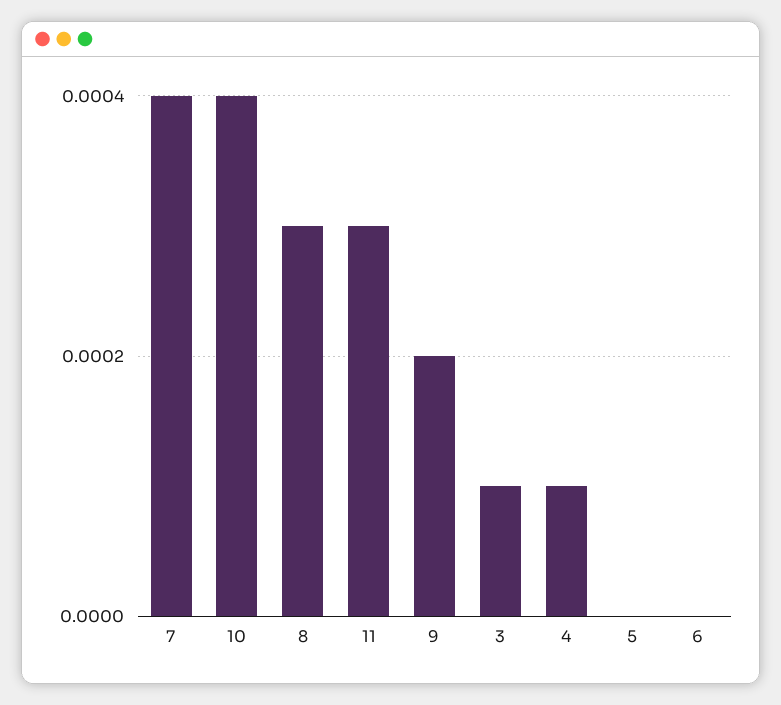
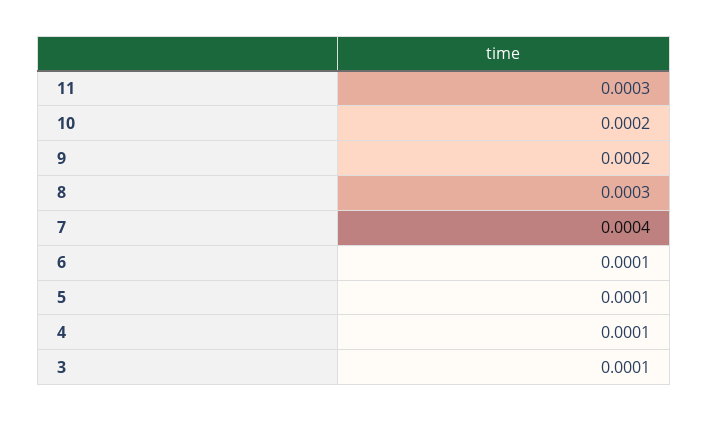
10: 0.0004 -> 0.0002
5: 0 -> 0.0001
6: 0 -> 0.0001

